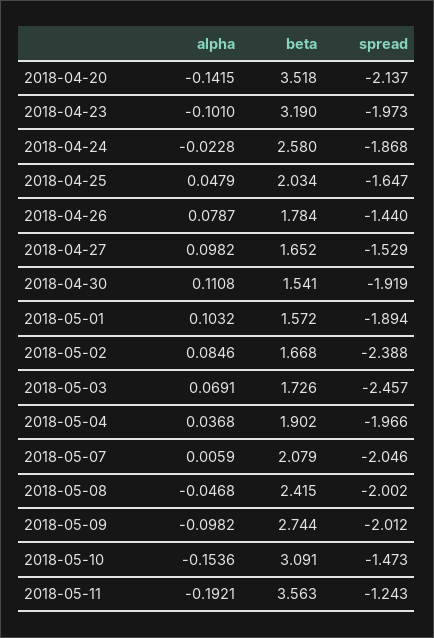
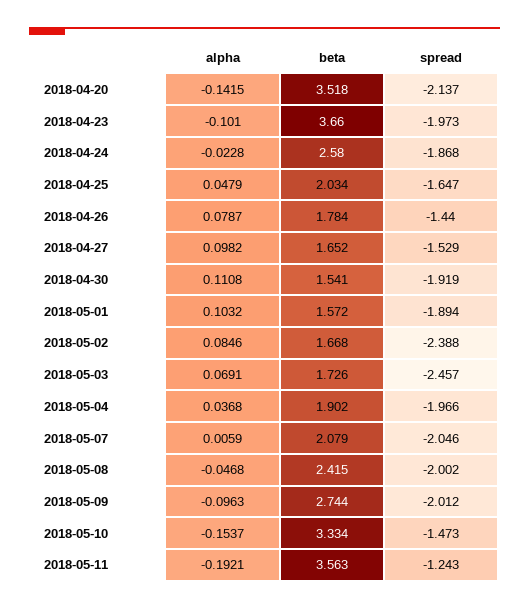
beta, 2018-04-23: 3.19 -> 3.66
alpha, 2018-05-09: -0.0982 -> -0.0963
alpha, 2018-05-10: -0.1536 -> -0.1537
beta, 2018-05-10: 3.091 -> 3.334

